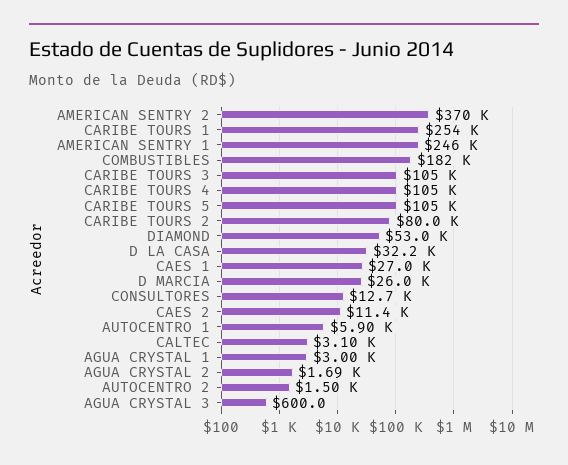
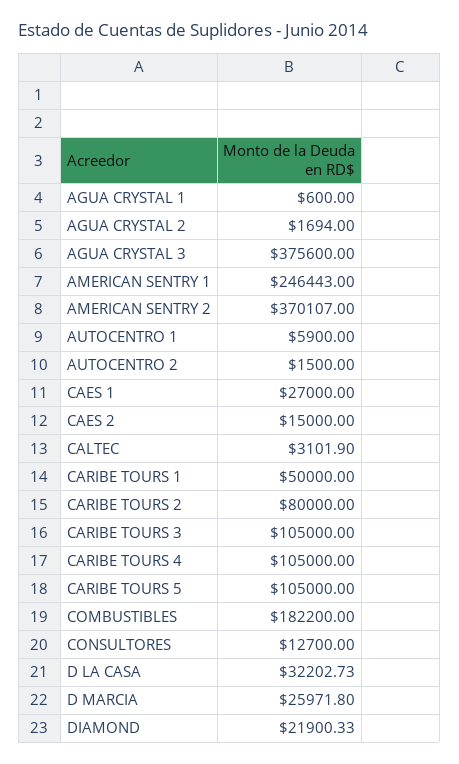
CARIBE TOURS 1: 254000 -> 50000
DIAMOND: 53000 -> 21900.33
CAES 2: 11400 -> 15000
AGUA CRYSTAL 1: 3000 -> 600
AGUA CRYSTAL 3: 600 -> 375600

